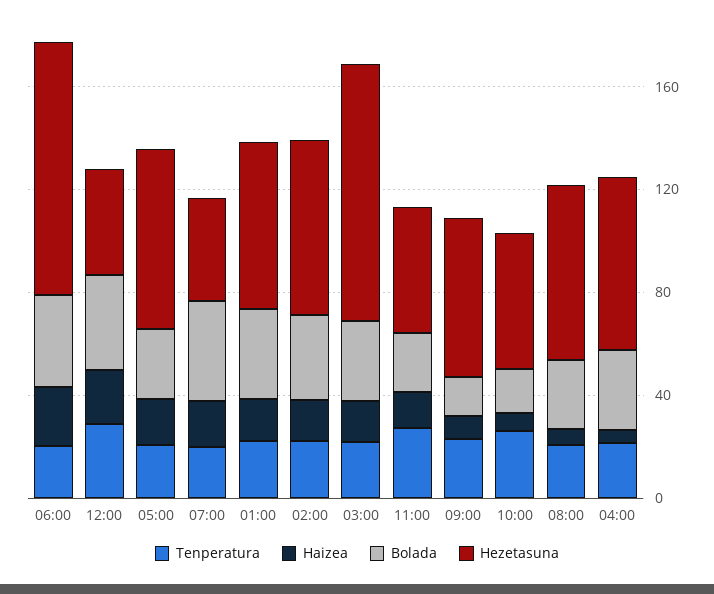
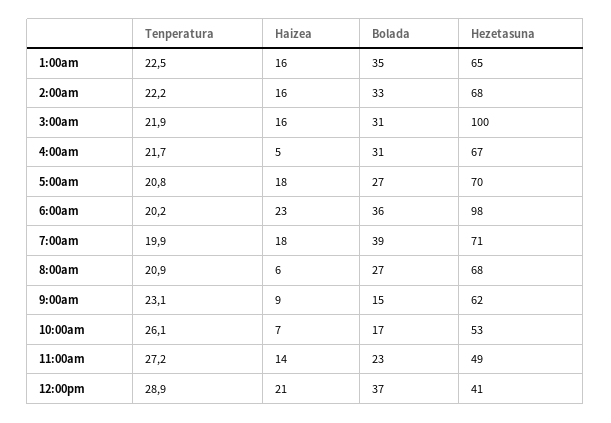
Hezetasuna, 07:00: 40 -> 71

